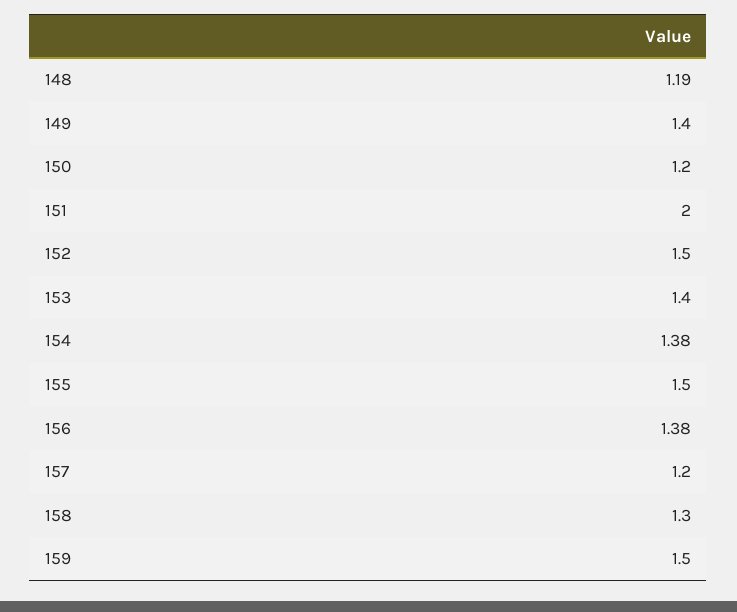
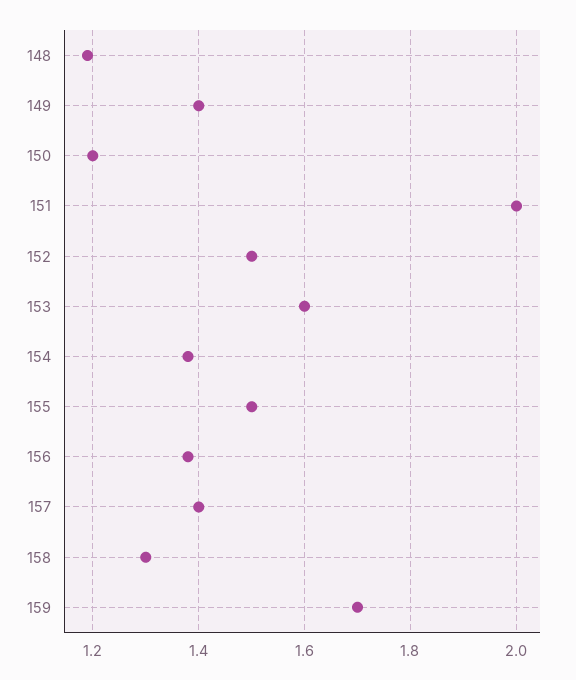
153: 1.4 -> 1.6
157: 1.2 -> 1.4
159: 1.5 -> 1.7

